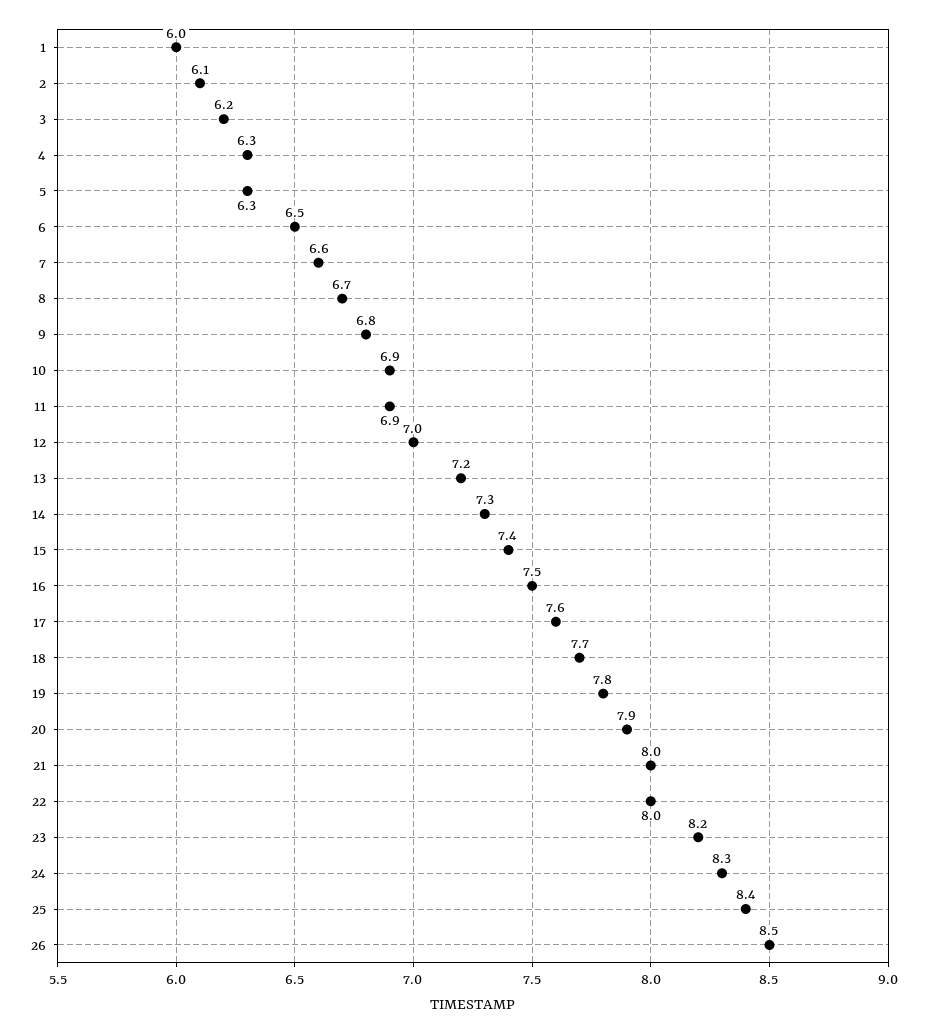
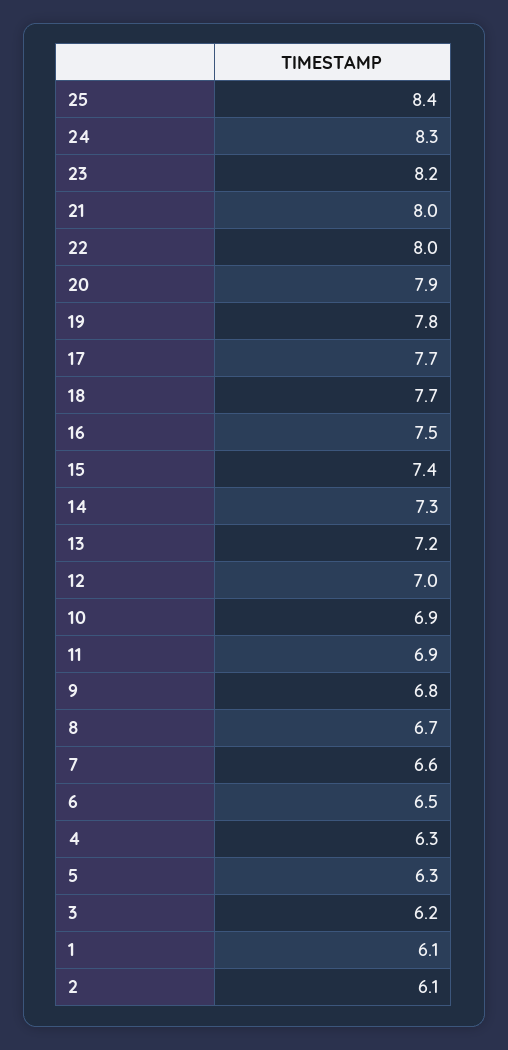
1: 6 -> 6.1
17: 7.6 -> 7.7
26: 8.5 -> none

